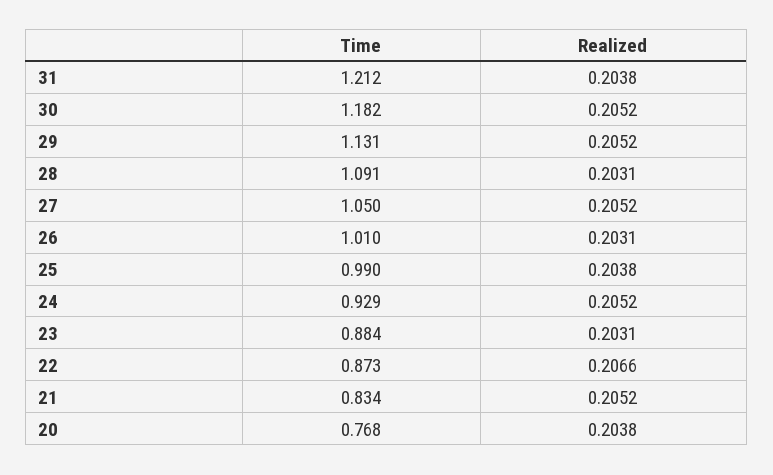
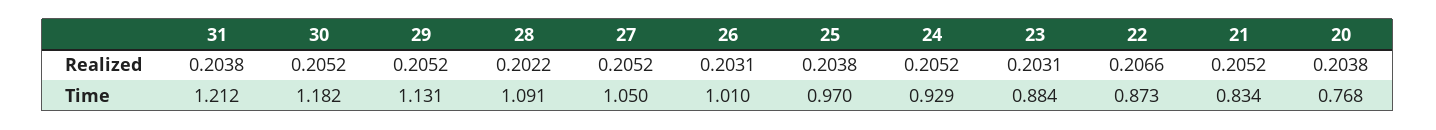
Realized, 28: 0.2031 -> 0.2022
Time, 25: 0.99 -> 0.97

